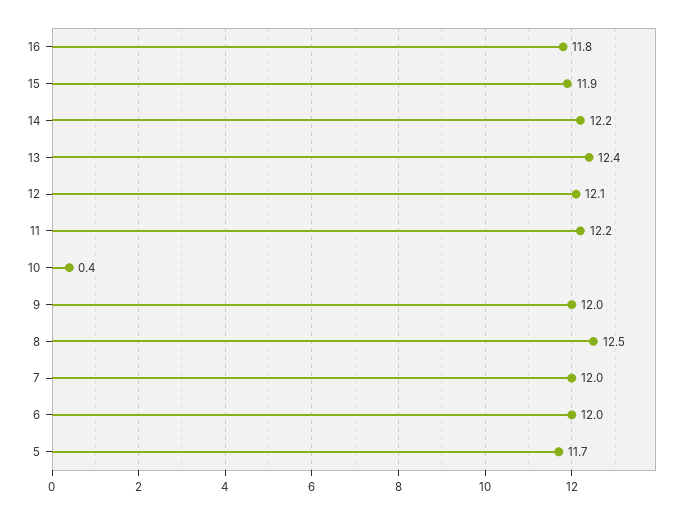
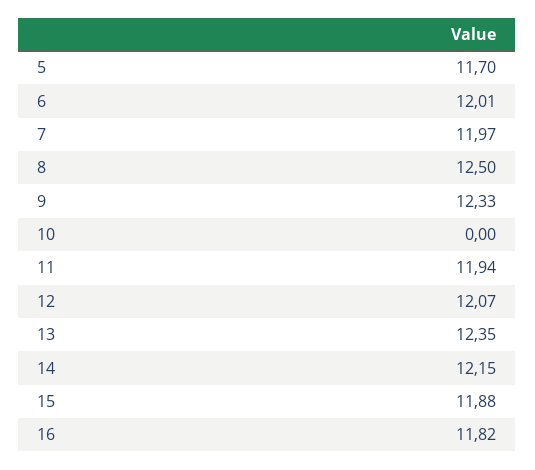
11: 12.2 -> 11.94
10: 0.4 -> 0
9: 12 -> 12.33

